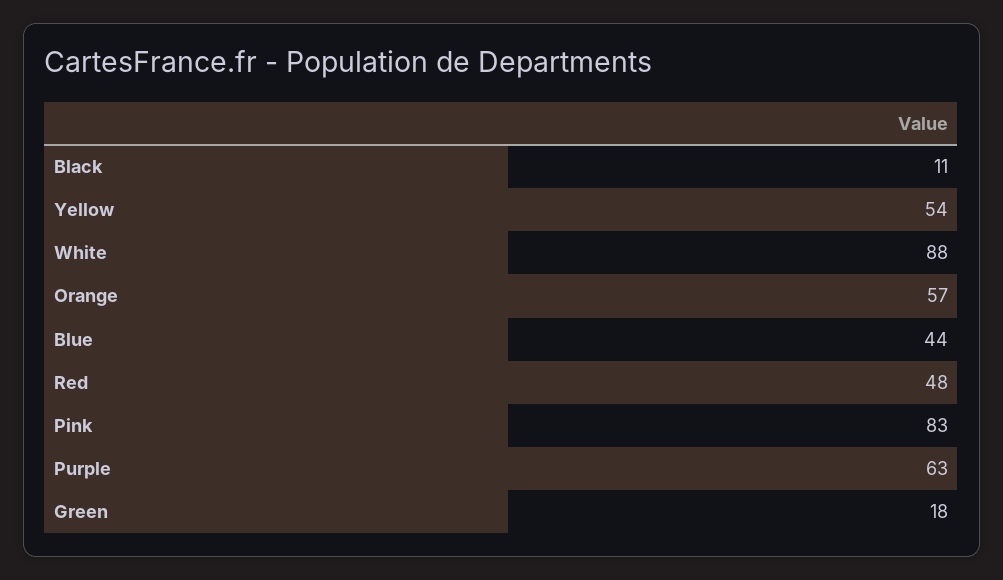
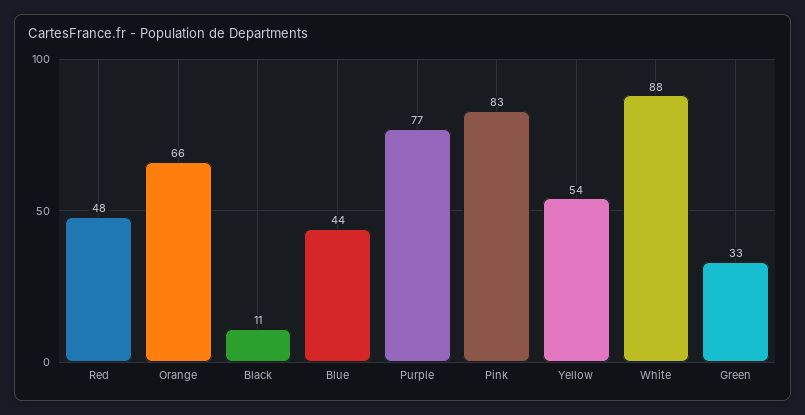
Orange: 57 -> 66
Purple: 63 -> 77
Green: 18 -> 33

